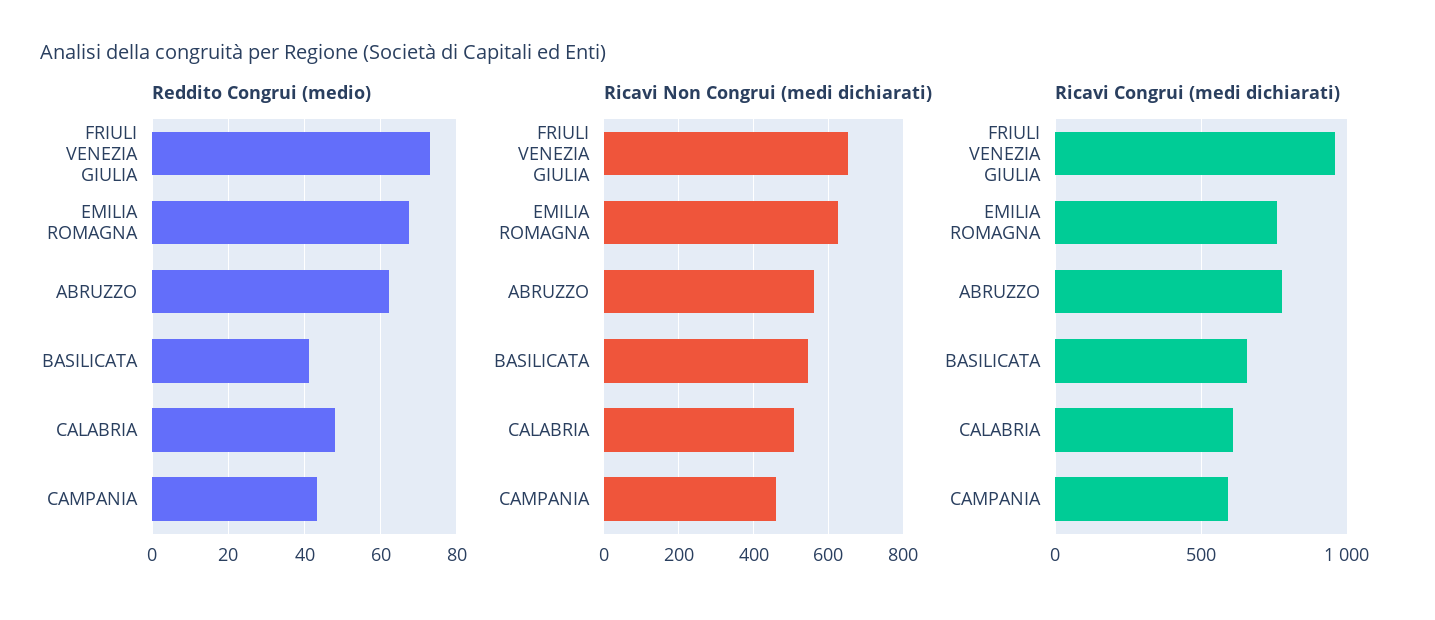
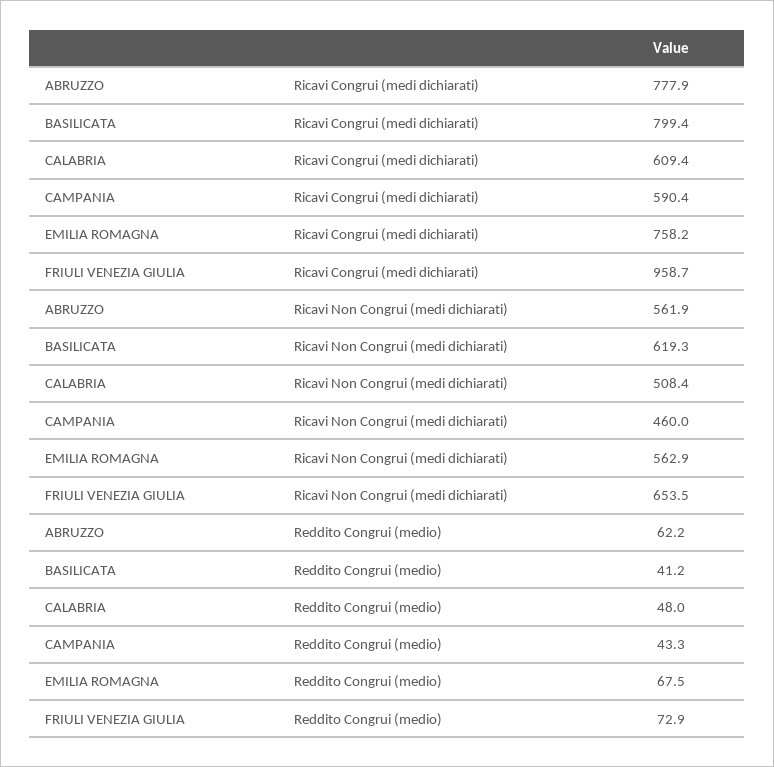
Ricavi Non Congrui (medi dichiarati), EMILIA ROMAGNA: 620 -> 562.9
Ricavi Non Congrui (medi dichiarati), BASILICATA: 540 -> 619.3
Ricavi Congrui (medi dichiarati), BASILICATA: 650 -> 799.4

